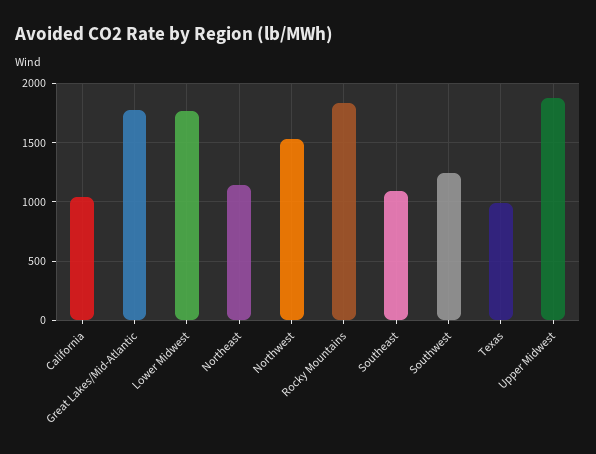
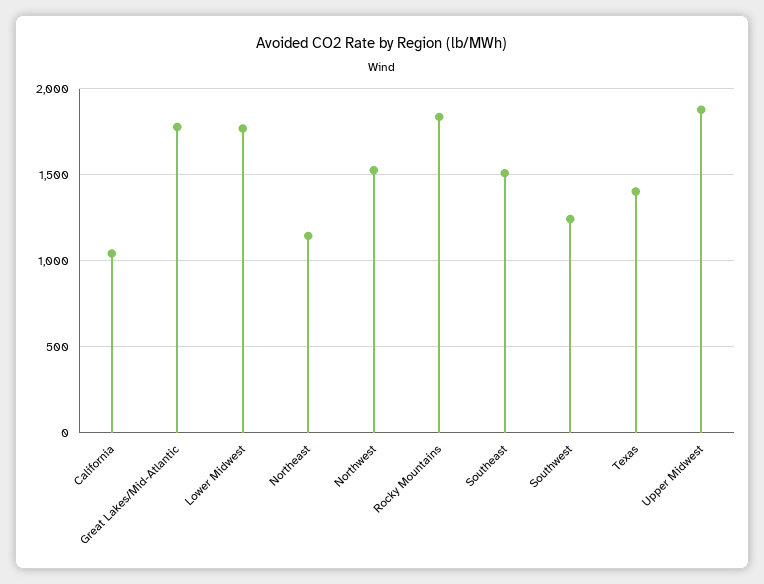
Southeast: 1100 -> 1500
Texas: 1000 -> 1400

